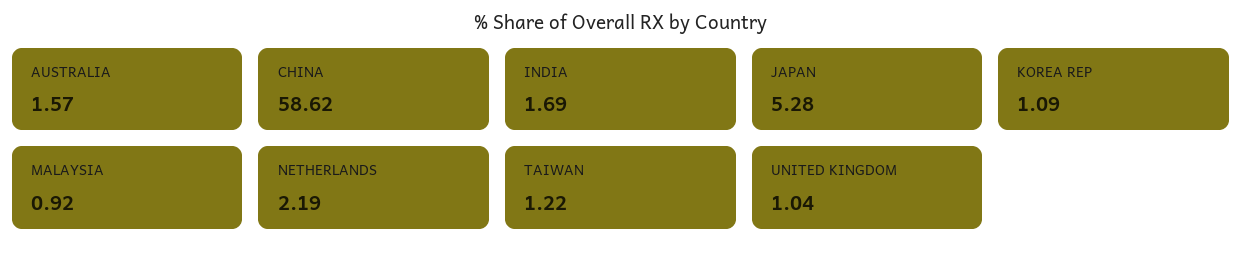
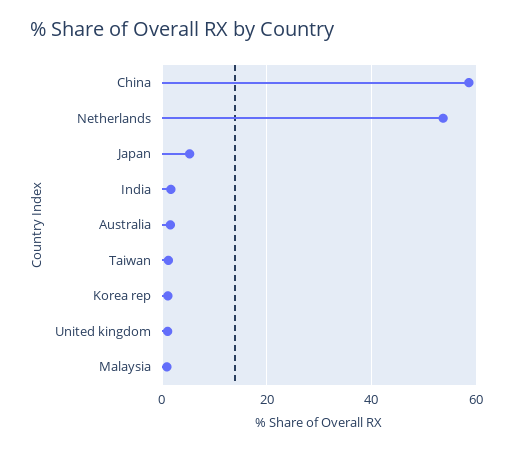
NETHERLANDS: 2.19 -> 54

